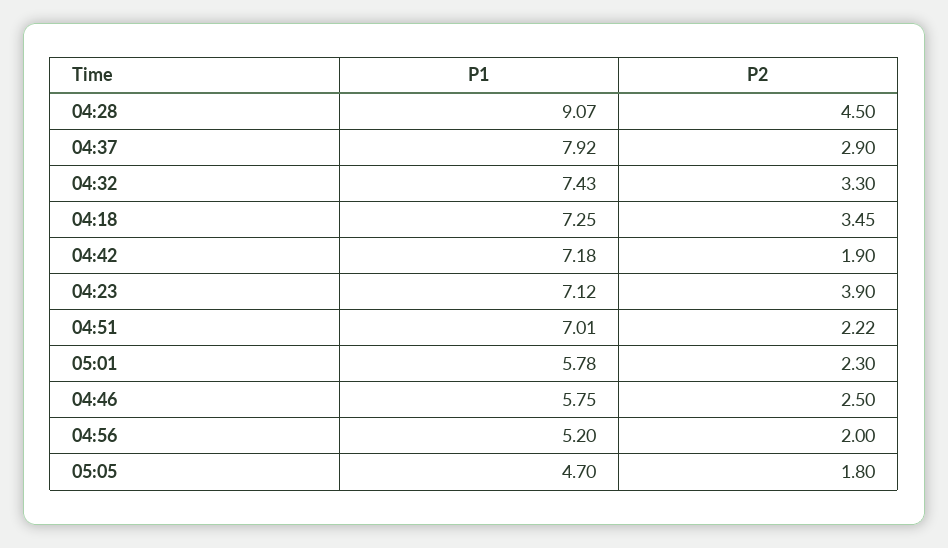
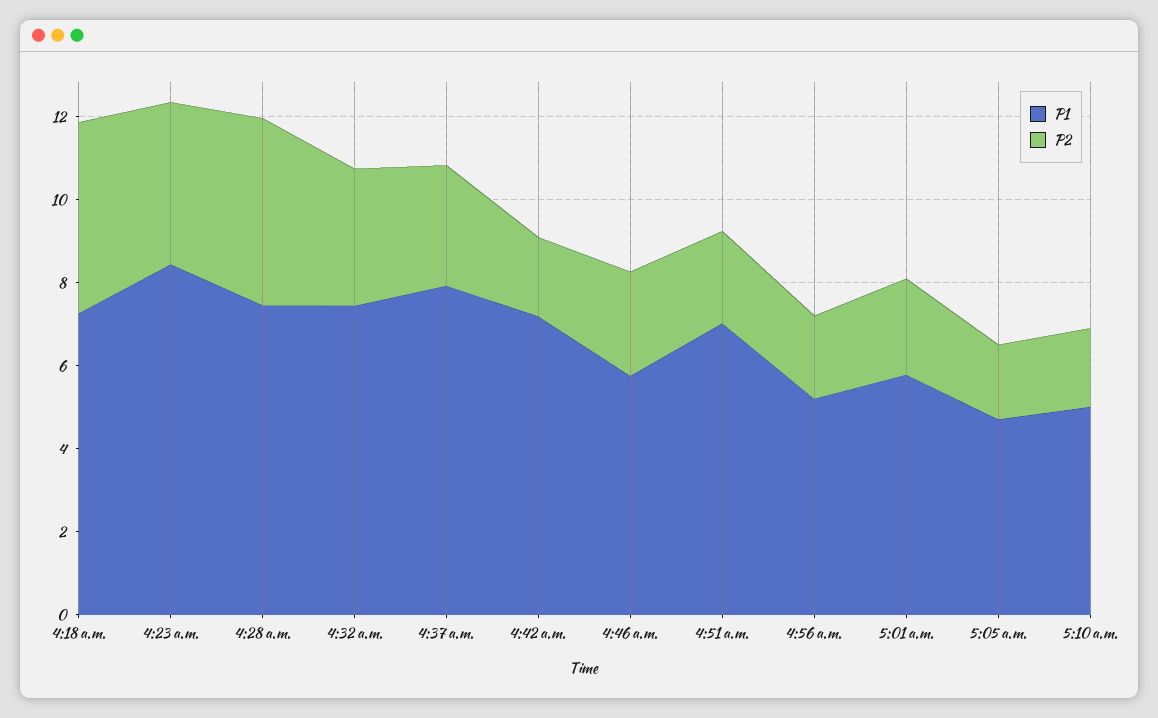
P1, 04:28: 9.07 -> 7.5
P2, 04:18: 3.45 -> 4.5
P1, 04:23: 7.12 -> 8.5
P1, 5:10 a.m.: none -> 5
P2, 5:10 a.m.: none -> 2

